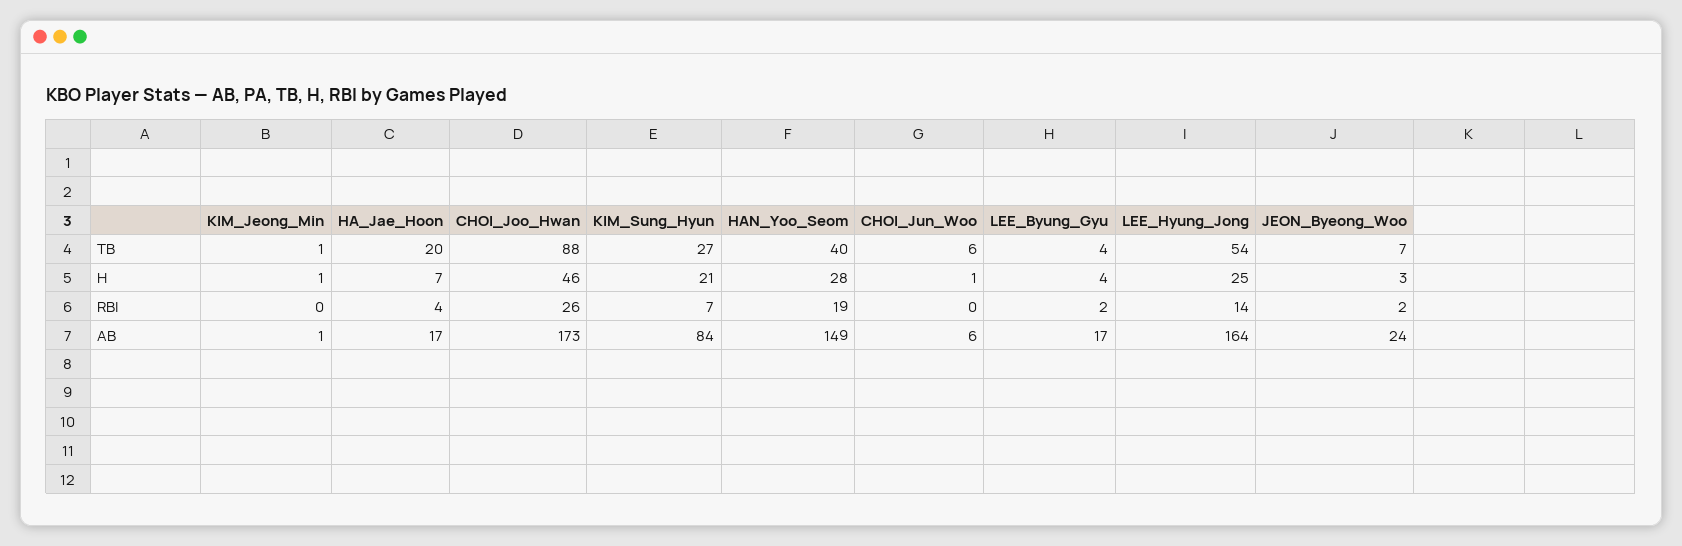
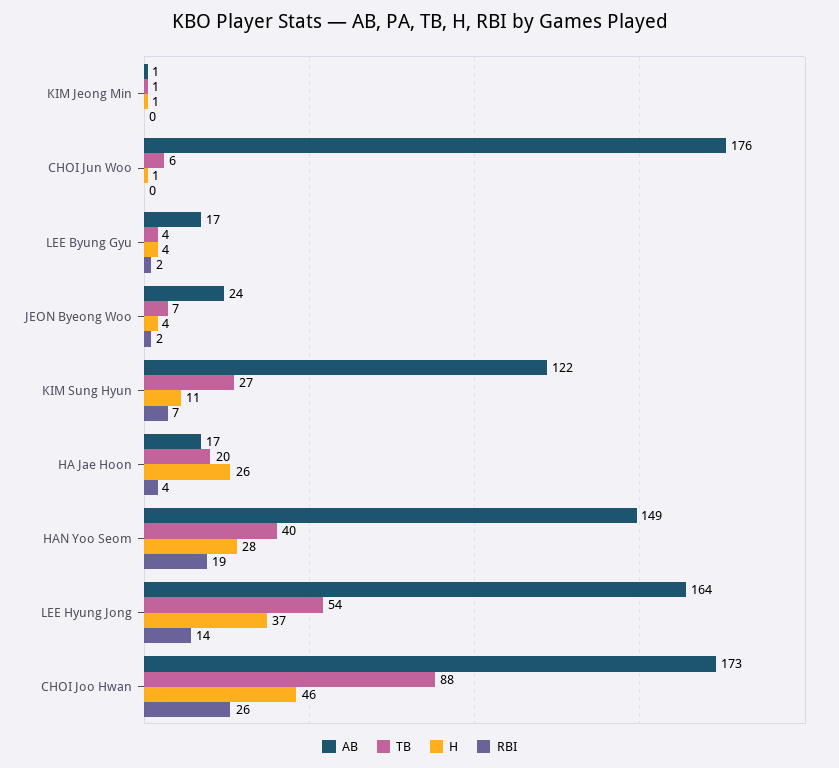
H, HA_Jae_Hoon: 7 -> 26
H, KIM_Sung_Hyun: 21 -> 11
H, LEE_Hyung_Jong: 25 -> 37
H, JEON_Byeong_Woo: 3 -> 4
AB, KIM_Sung_Hyun: 84 -> 122
AB, CHOI_Jun_Woo: 6 -> 176

